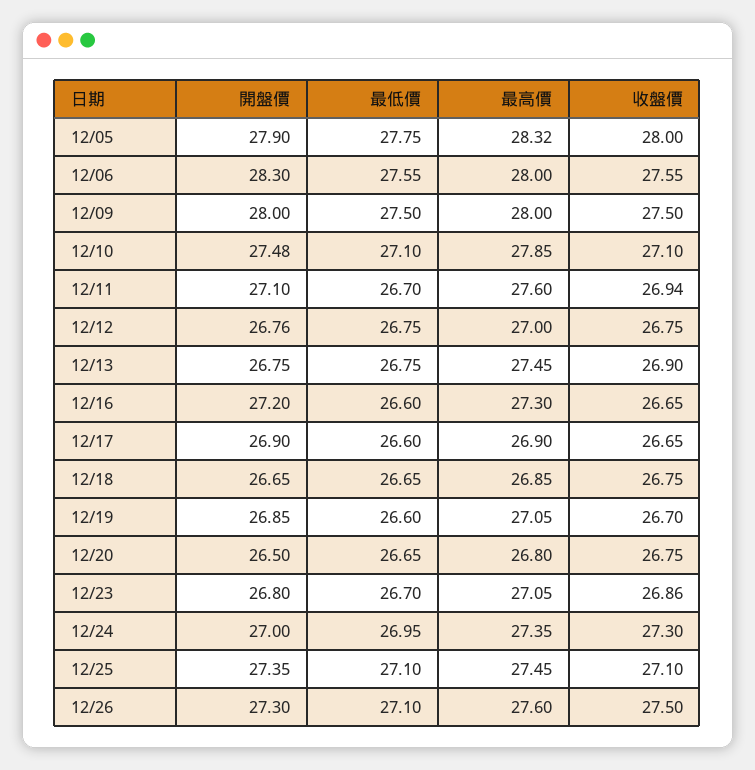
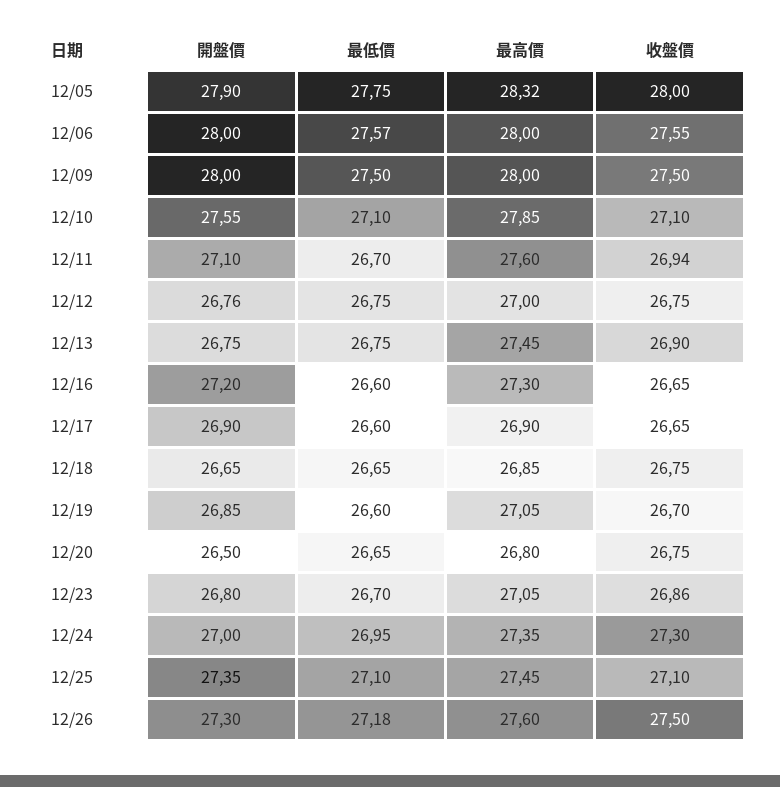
開盤價, 12/06: 28.3 -> 28
最低價, 12/06: 27.55 -> 27.57
開盤價, 12/10: 27.48 -> 27.55
最低價, 12/26: 27.1 -> 27.18

